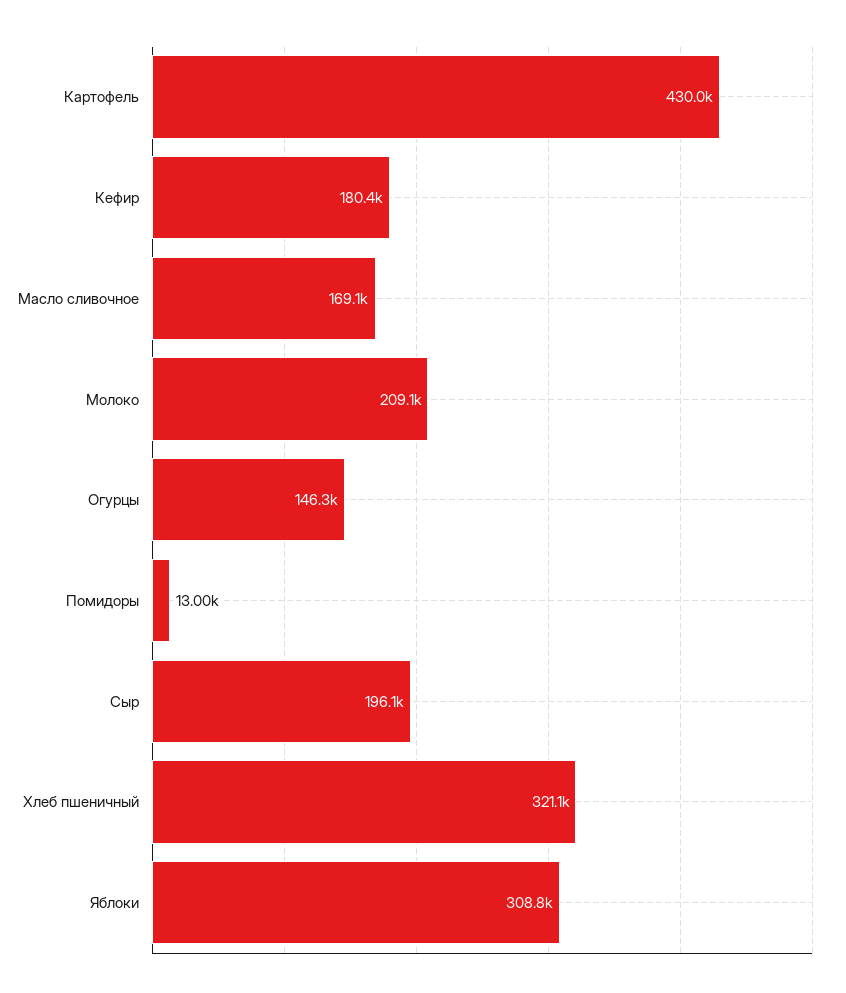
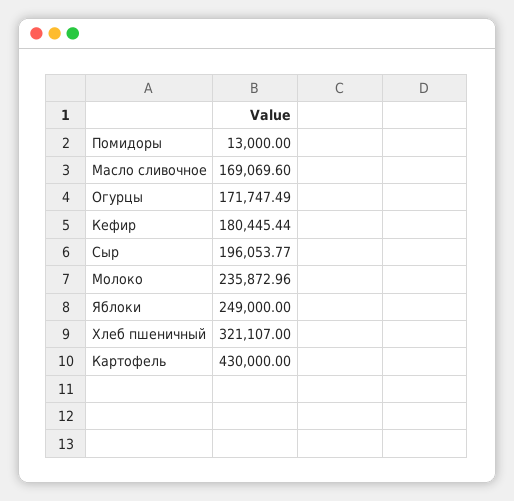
Молоко: 209100 -> 235872.96
Огурцы: 146300 -> 171747.49
Яблоки: 308800 -> 249000

